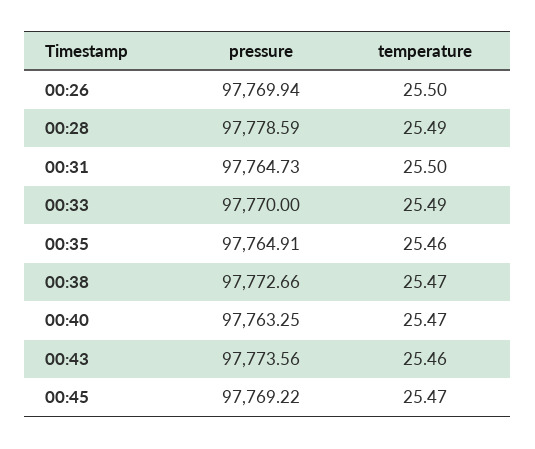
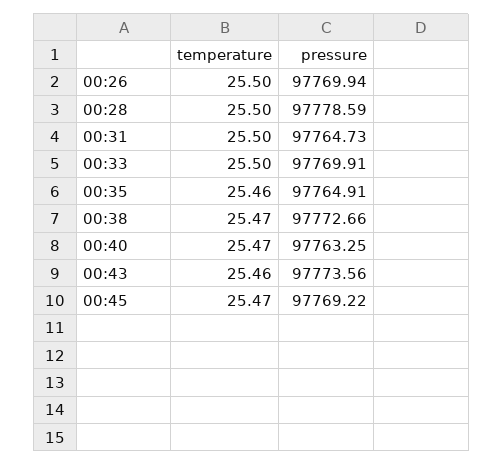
temperature, 00:28: 25.49 -> 25.5
pressure, 00:33: 97770 -> 97769.91
temperature, 00:33: 25.49 -> 25.5

